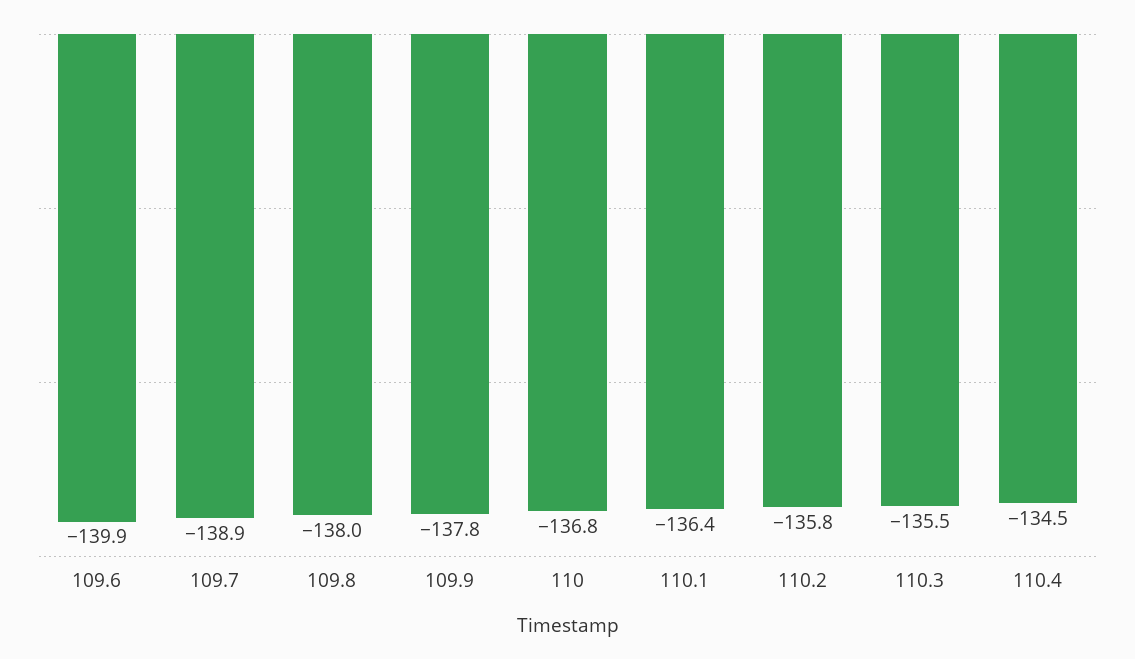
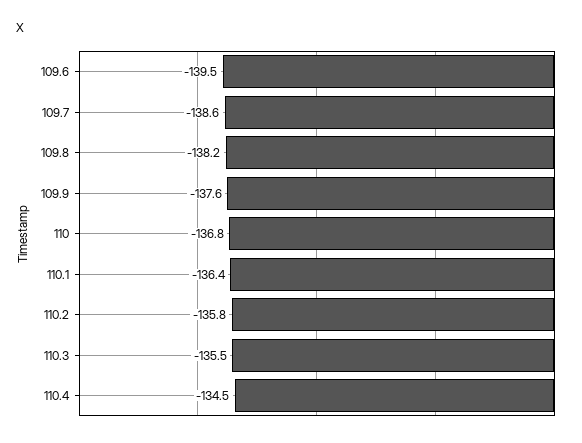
109.6: -139.9 -> -139.5
109.7: -138.9 -> -138.6
109.8: -138 -> -138.2
109.9: -137.8 -> -137.6

